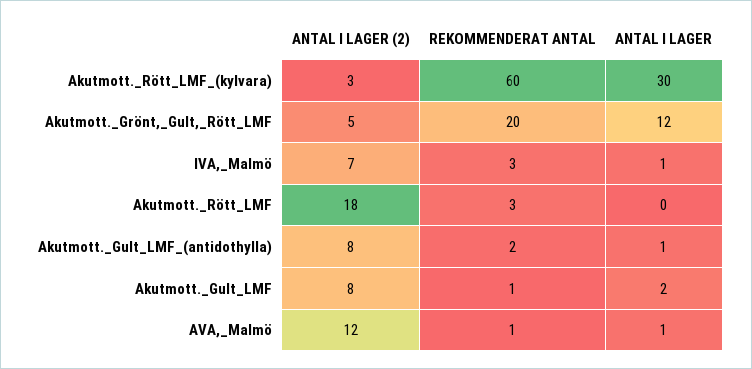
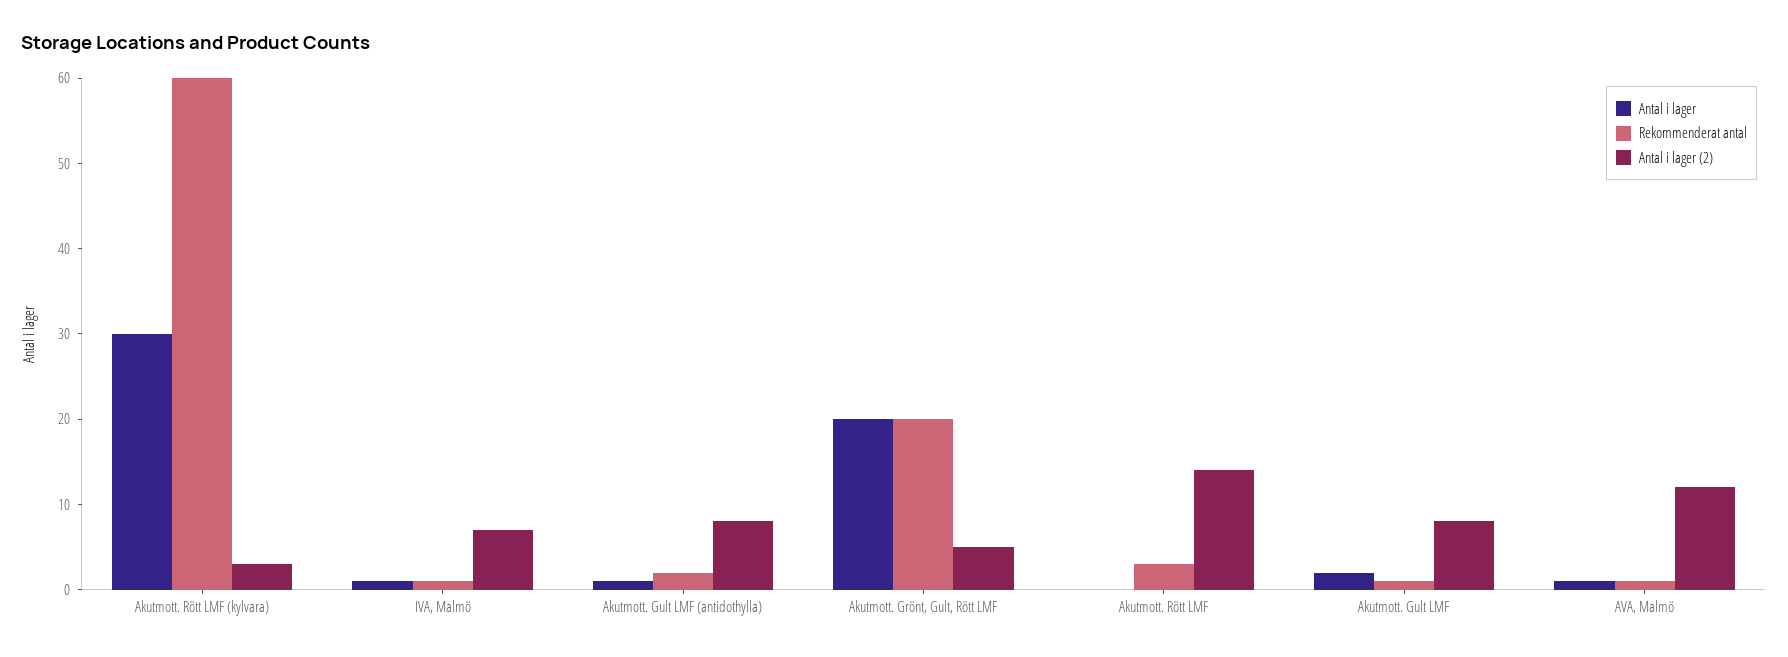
ANTAL I LAGER, Akutmott._Grönt,_Gult,_Rött_LMF: 12 -> 20
REKOMMENDERAT ANTAL, IVA,_Malmö: 3 -> 1
ANTAL I LAGER (2), Akutmott._Rött_LMF: 18 -> 14

